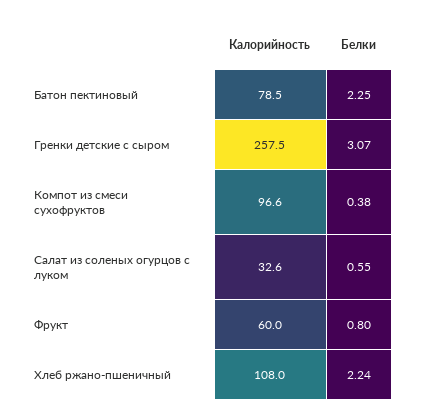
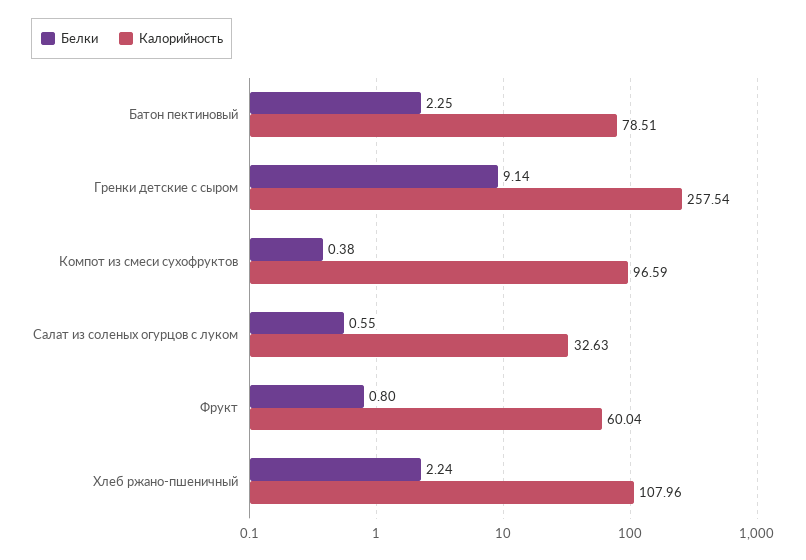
Белки, Гренки детские с сыром: 3.07 -> 9.14

